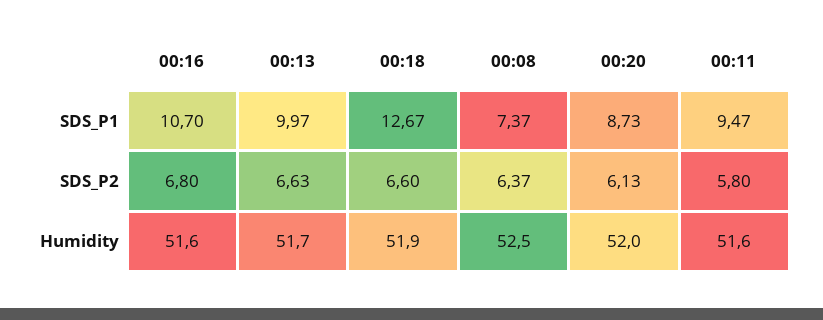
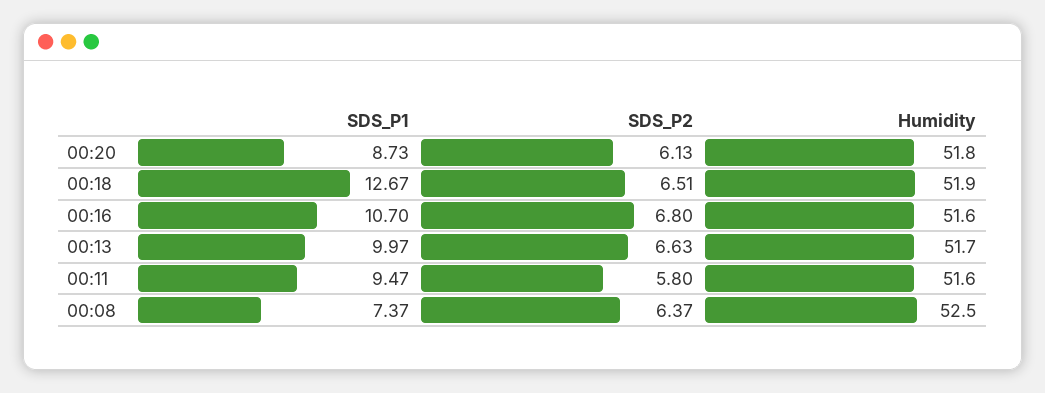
00:18, SDS_P2: 6.6 -> 6.51
00:20, Humidity: 52 -> 51.8

